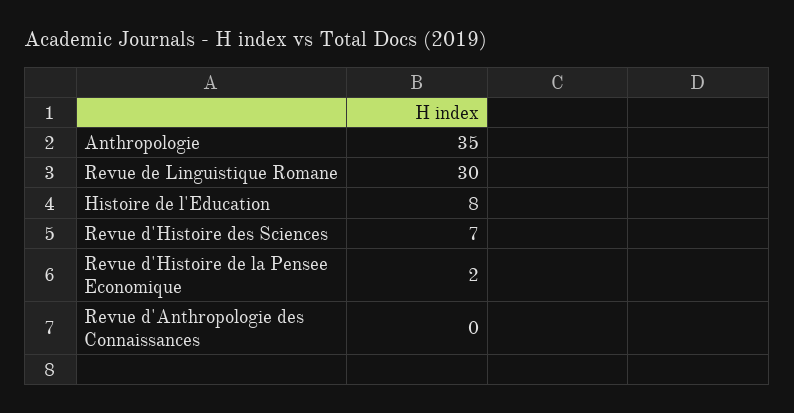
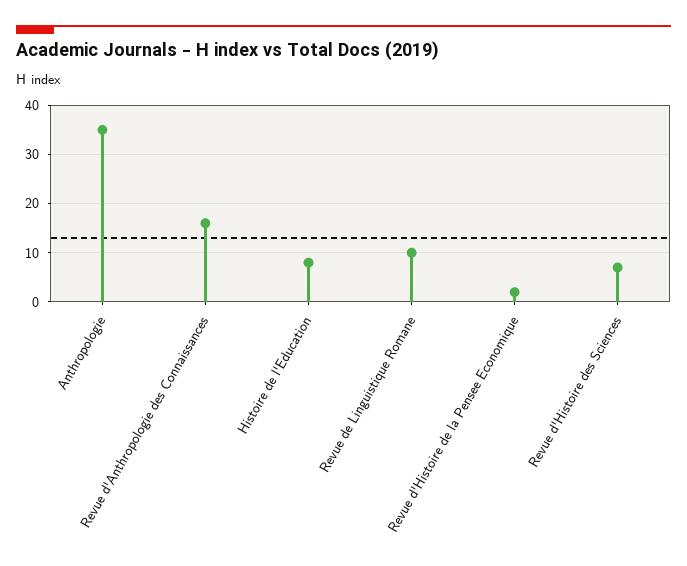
Revue de Linguistique Romane: 30 -> 10
Revue d'Anthropologie des Connaissances: 0 -> 15

